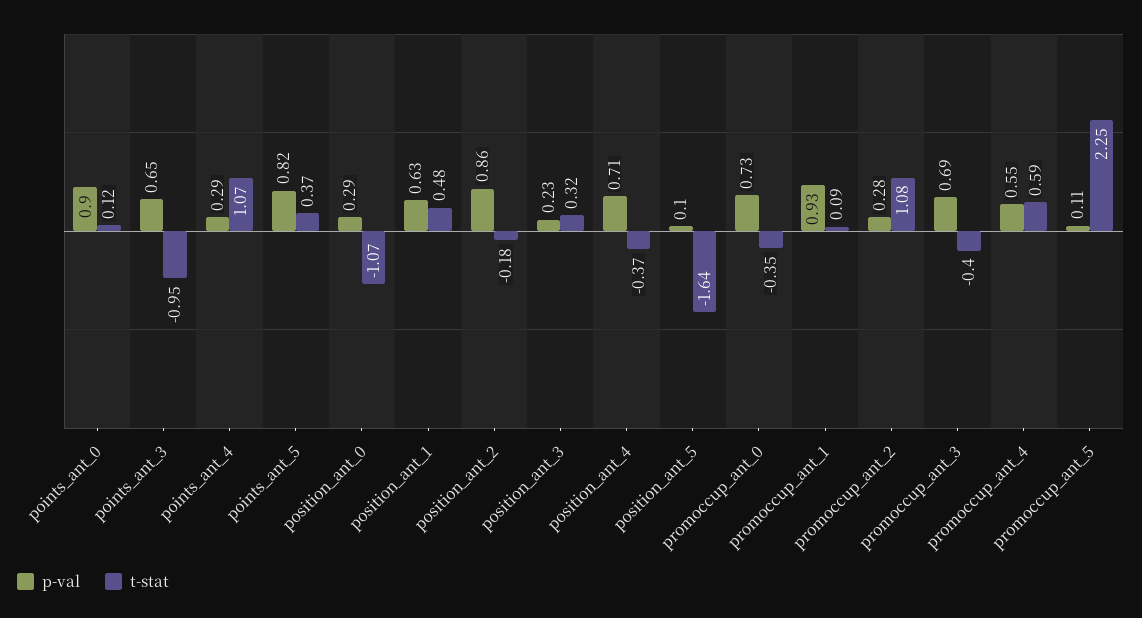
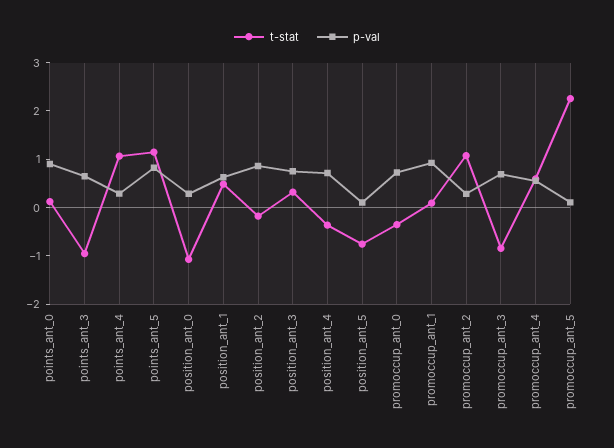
t-stat, points_ant_5: 0.37 -> 1.2
p-val, position_ant_3: 0.23 -> 0.8
t-stat, position_ant_5: -1.64 -> -0.8
t-stat, promoccup_ant_3: -0.4 -> -0.8

